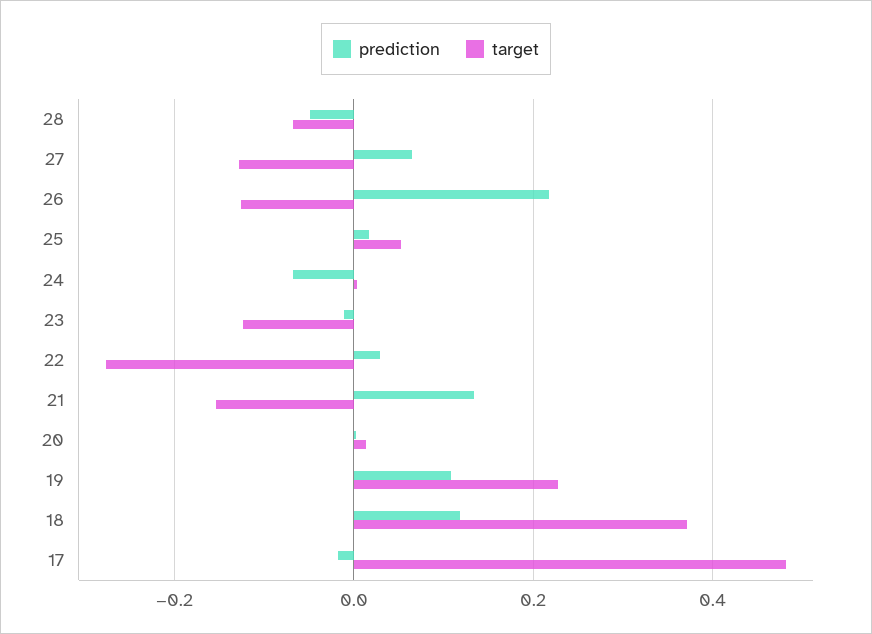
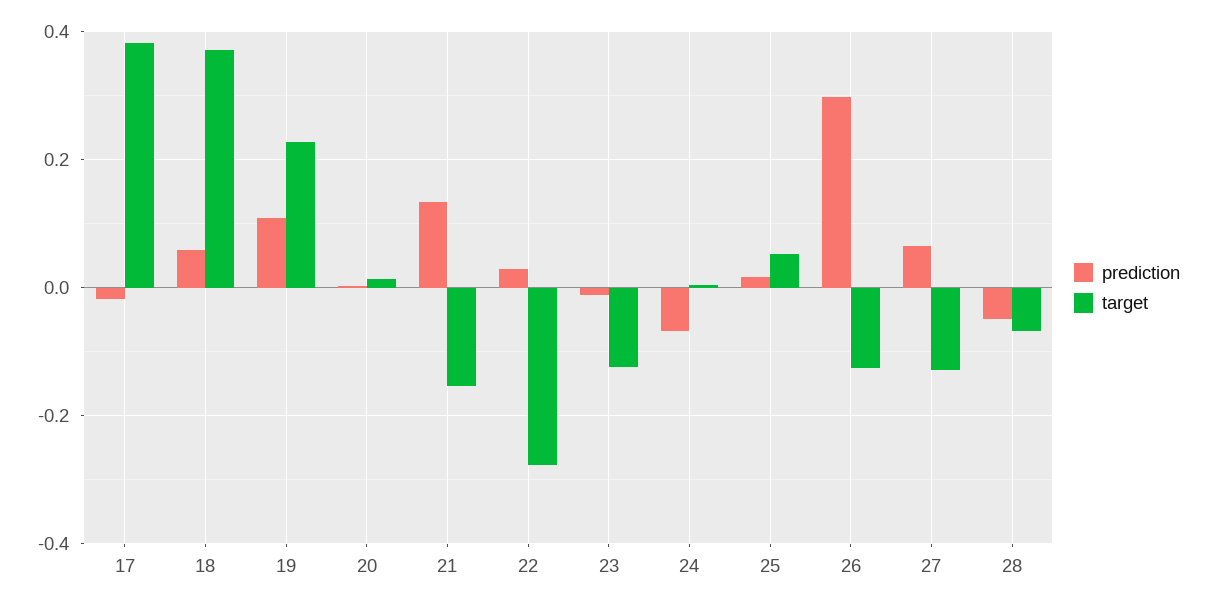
prediction, 26: 0.22 -> 0.3
prediction, 18: 0.12 -> 0.06
target, 17: 0.48 -> 0.38

